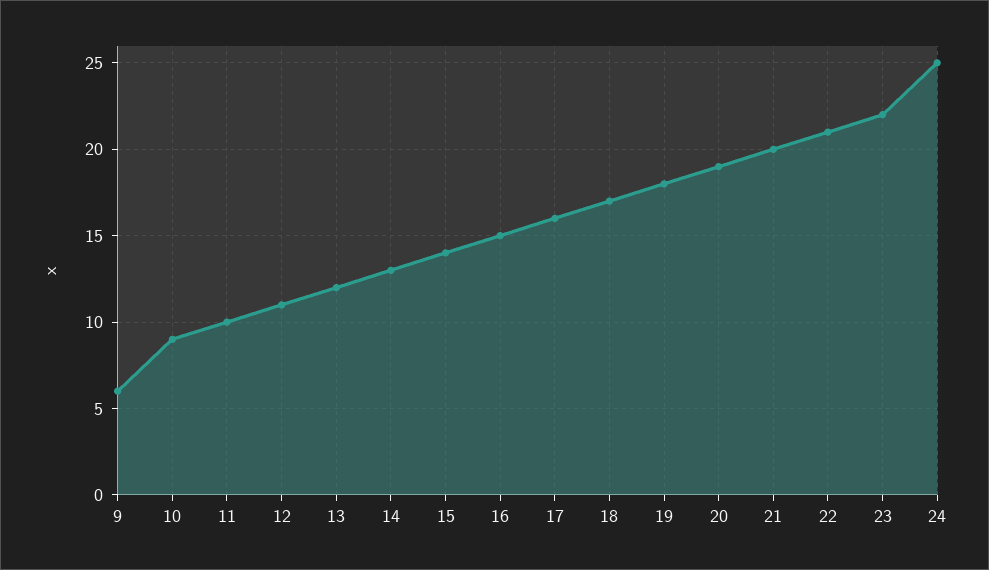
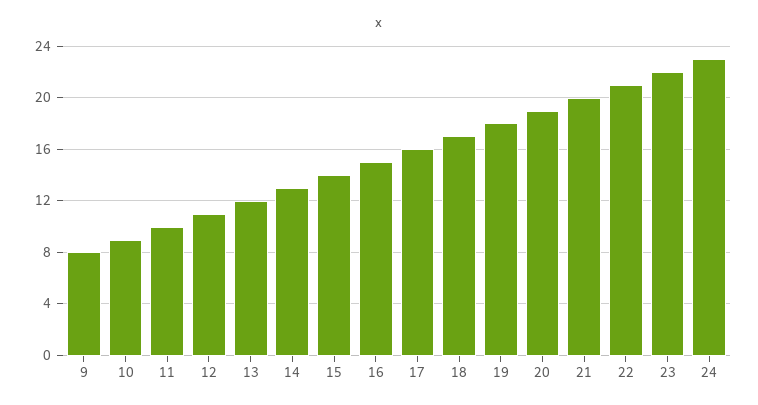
9: 6 -> 8
24: 25 -> 23

